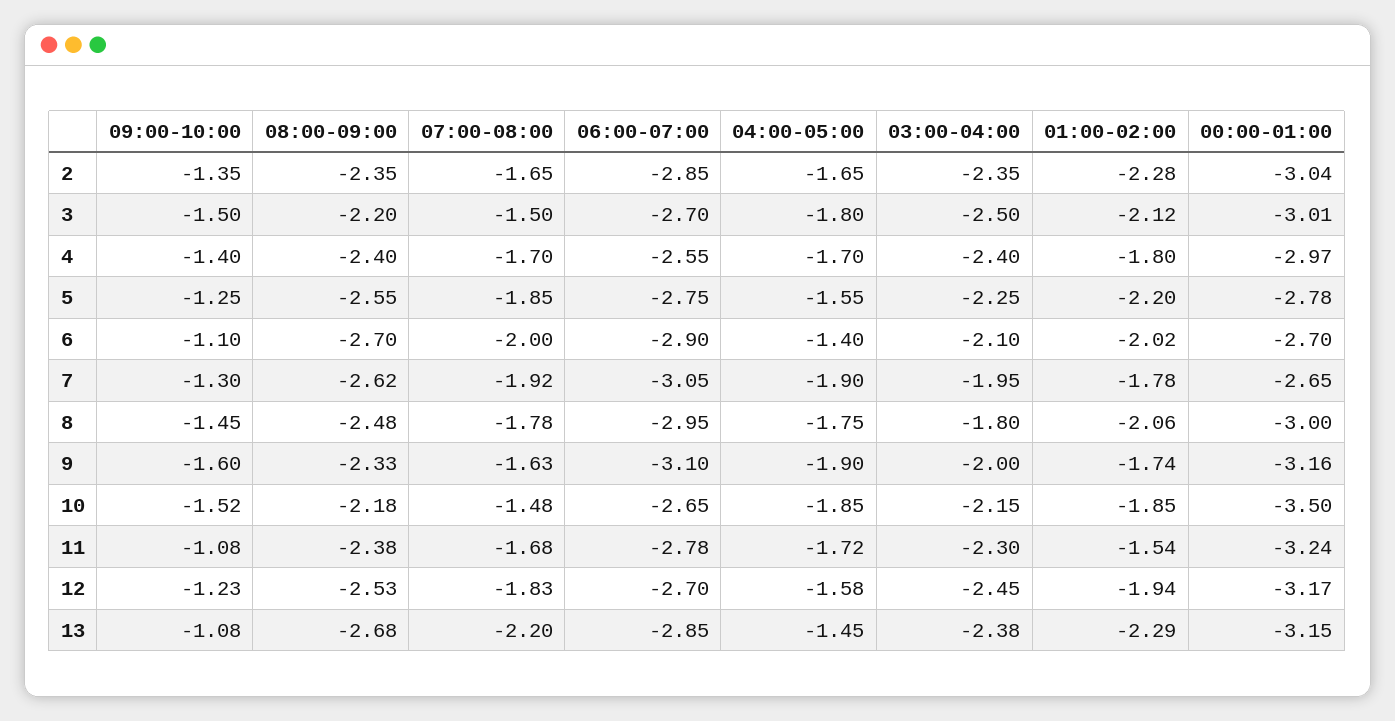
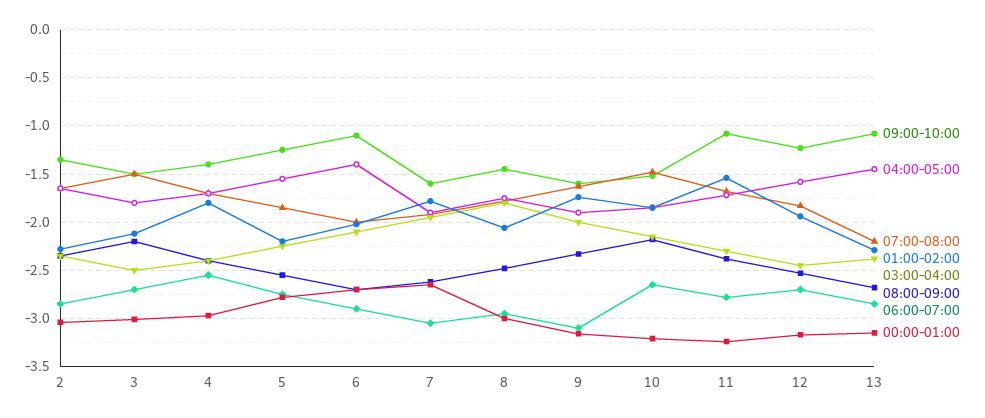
09:00-10:00, 7: -1.3 -> -1.6
00:00-01:00, 10: -3.5 -> -3.2

